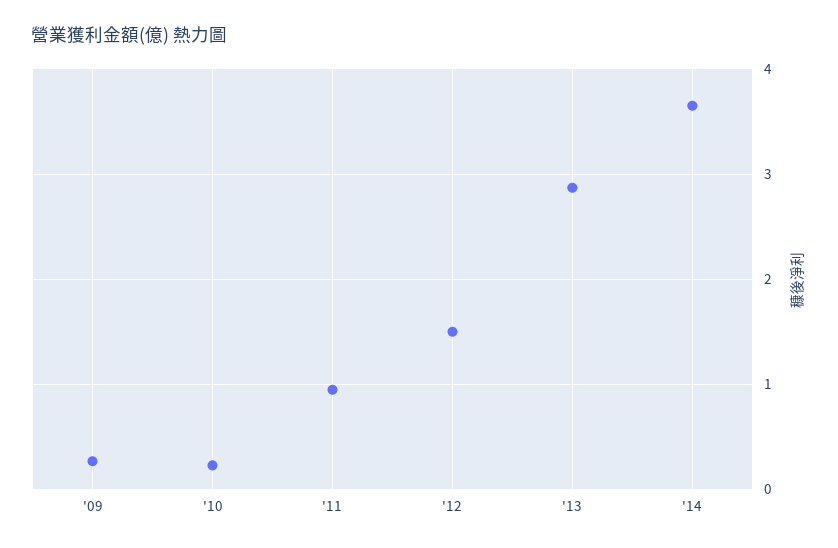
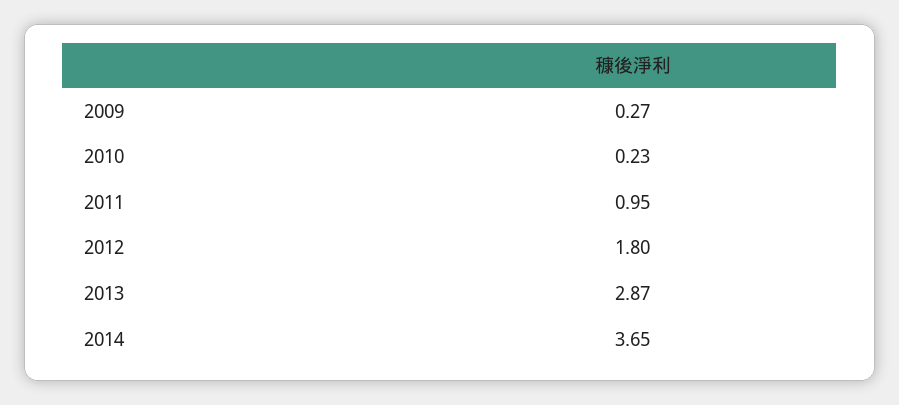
'12: 1.5 -> 1.8

